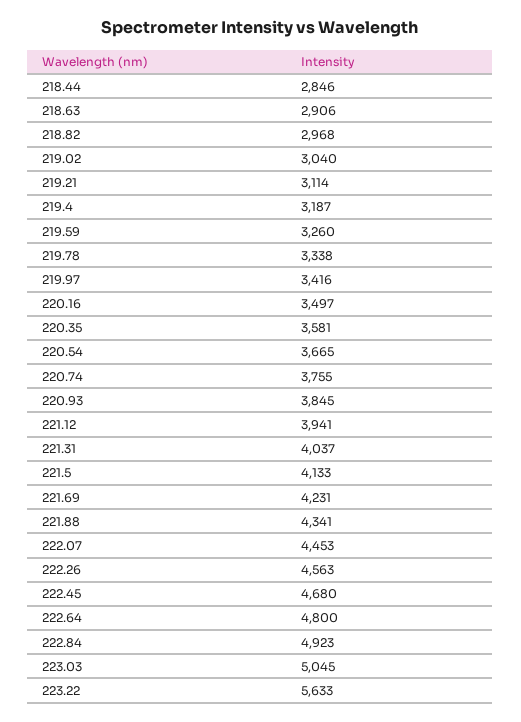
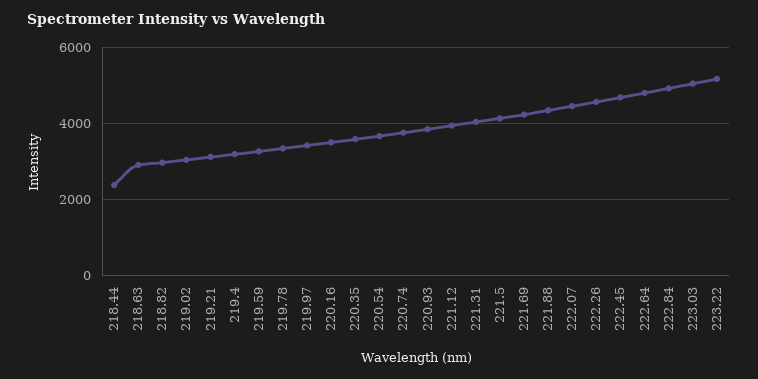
218.44: 2846 -> 2400
223.22: 5633 -> 5200

